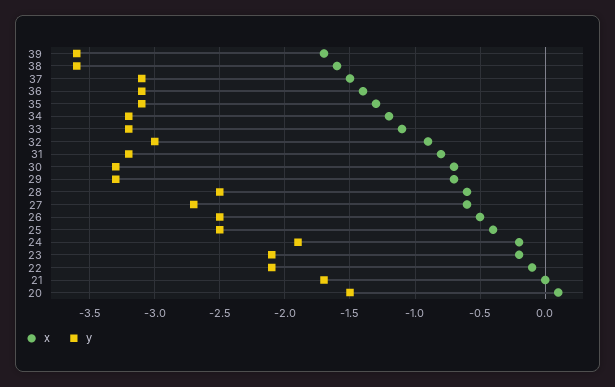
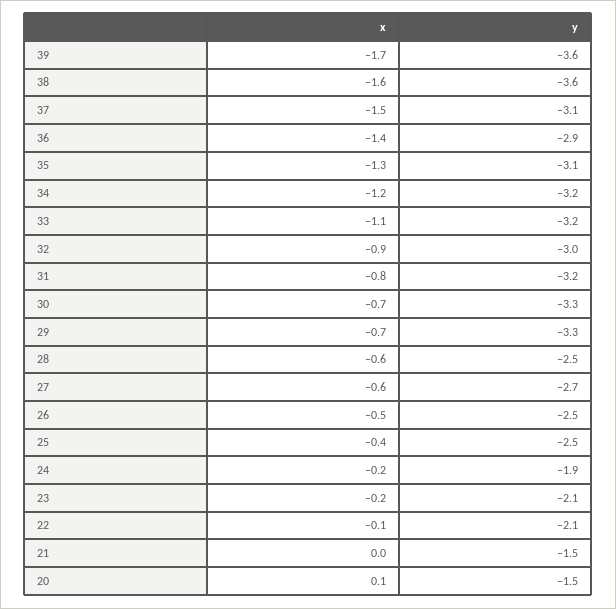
y, 36: -3.1 -> -2.9
y, 21: -1.7 -> -1.5

